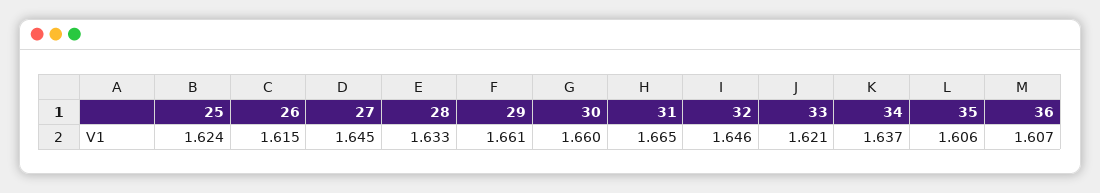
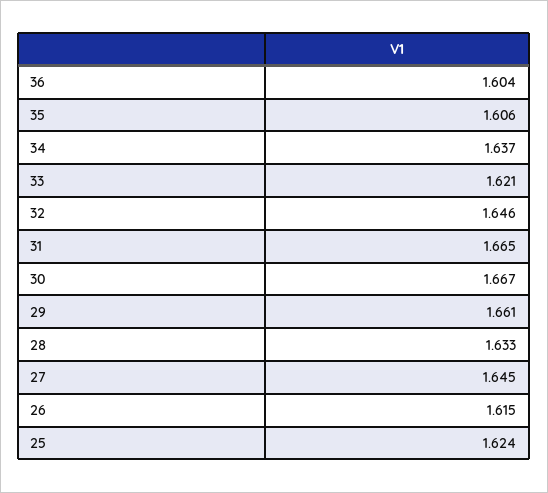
30: 1.66 -> 1.667
36: 1.607 -> 1.604

